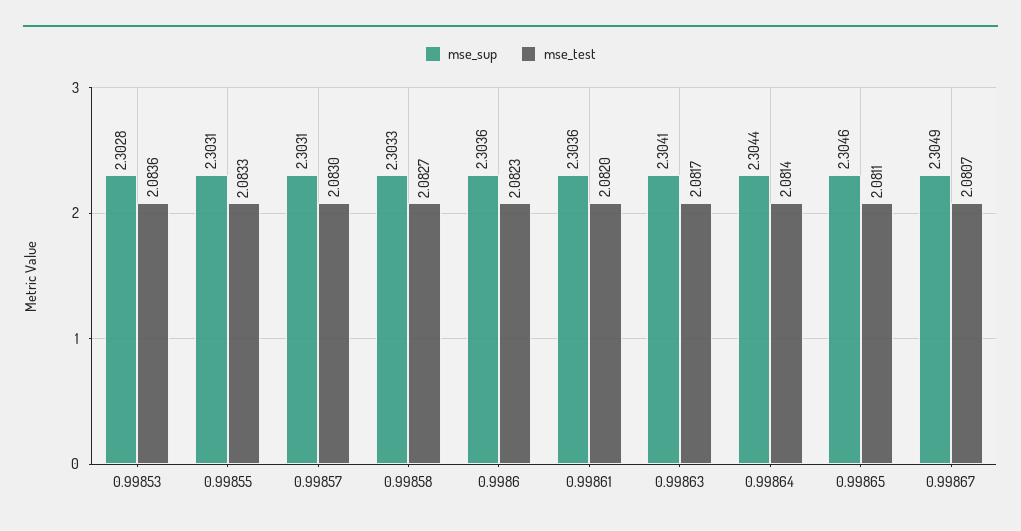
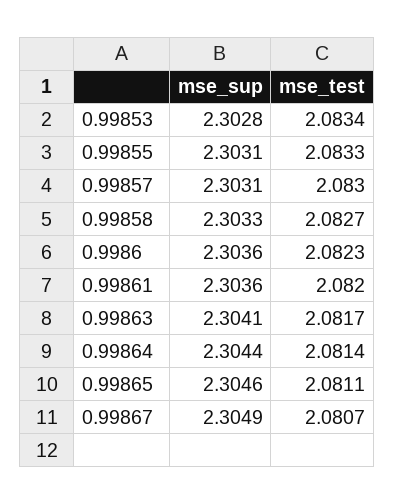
mse_test, 0.99853: 2.0836 -> 2.0834

